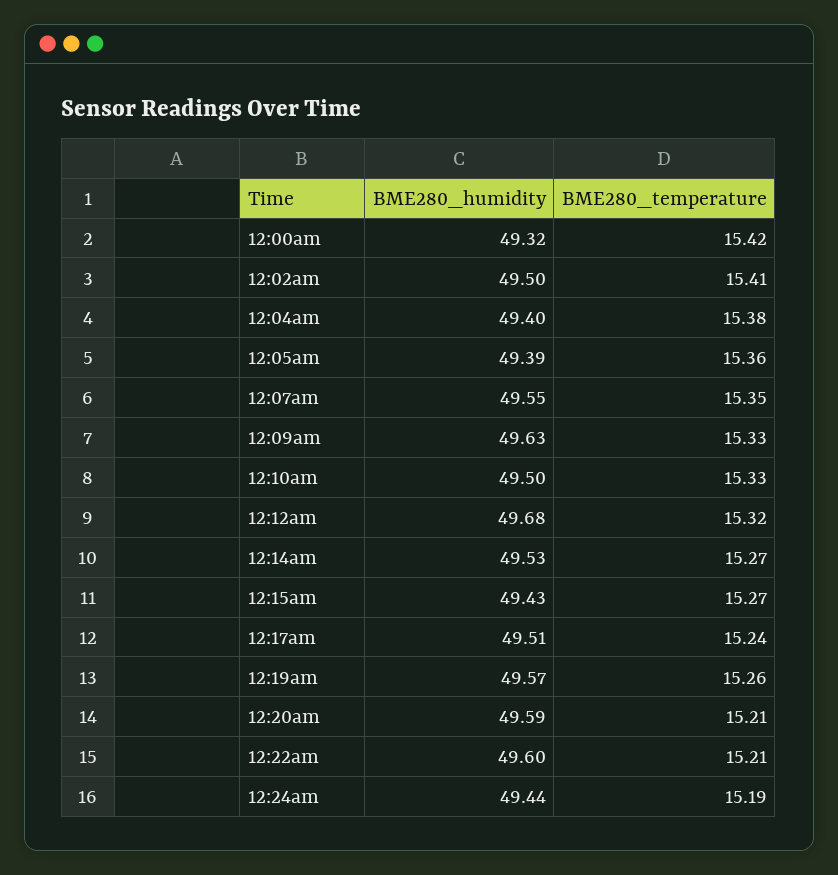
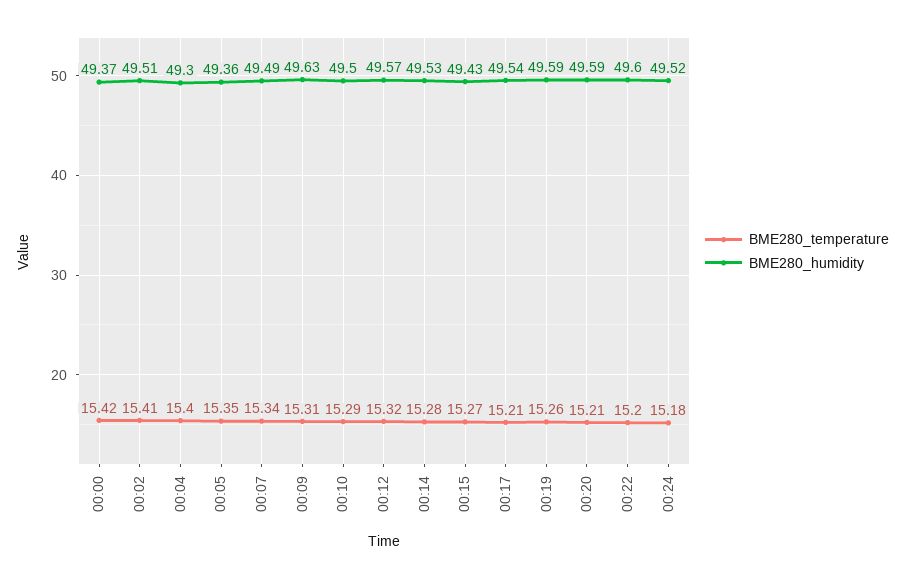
BME280_humidity, 12:00am: 49.32 -> 49.37
BME280_humidity, 12:02am: 49.5 -> 49.51
BME280_humidity, 12:04am: 49.4 -> 49.3
BME280_temperature, 12:04am: 15.38 -> 15.4
BME280_humidity, 12:05am: 49.39 -> 49.36
BME280_temperature, 12:05am: 15.36 -> 15.35
BME280_humidity, 12:07am: 49.55 -> 49.49
BME280_temperature, 12:07am: 15.35 -> 15.34
BME280_temperature, 12:09am: 15.33 -> 15.31
BME280_temperature, 12:10am: 15.33 -> 15.29
BME280_humidity, 12:12am: 49.68 -> 49.57
BME280_temperature, 12:14am: 15.27 -> 15.28
BME280_humidity, 12:17am: 49.51 -> 49.54
BME280_temperature, 12:17am: 15.24 -> 15.21
BME280_humidity, 12:19am: 49.57 -> 49.59
BME280_temperature, 12:22am: 15.21 -> 15.2
BME280_humidity, 12:24am: 49.44 -> 49.52
BME280_temperature, 12:24am: 15.19 -> 15.18

